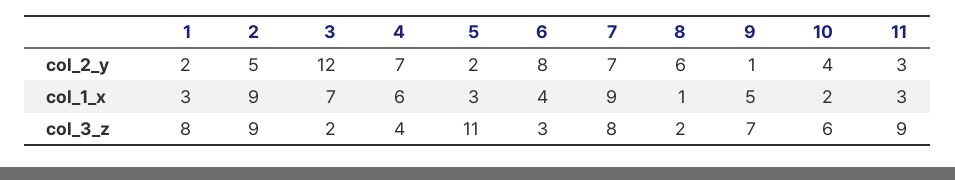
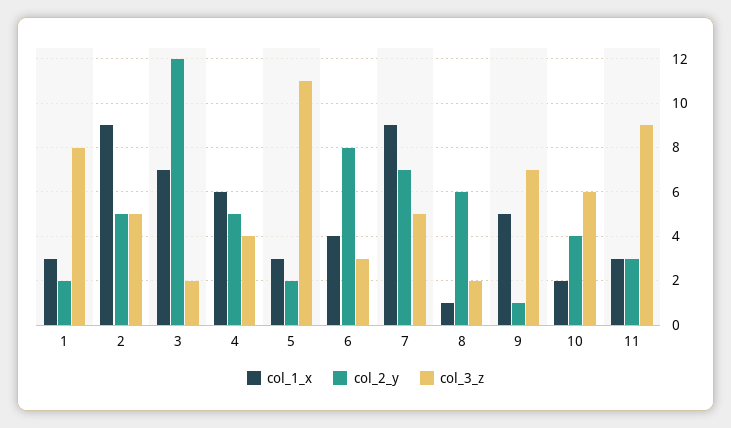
col_2_y, 4: 7 -> 5
col_3_z, 2: 9 -> 5
col_3_z, 7: 8 -> 5

